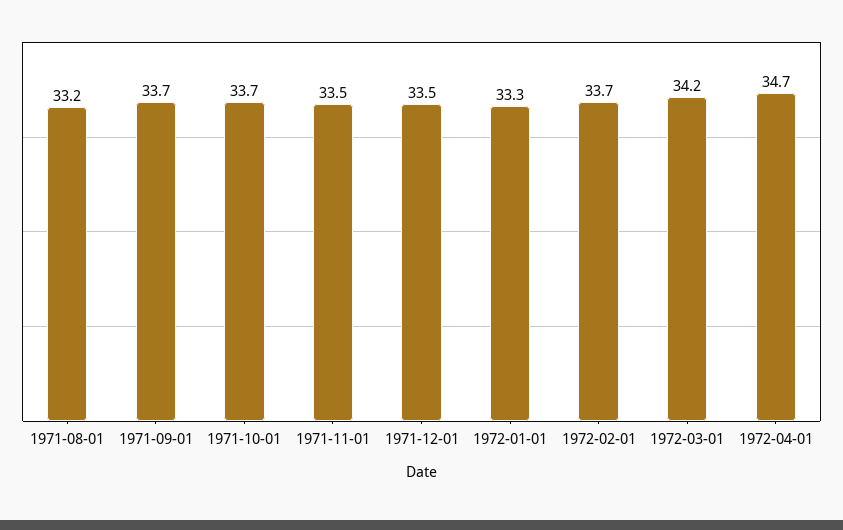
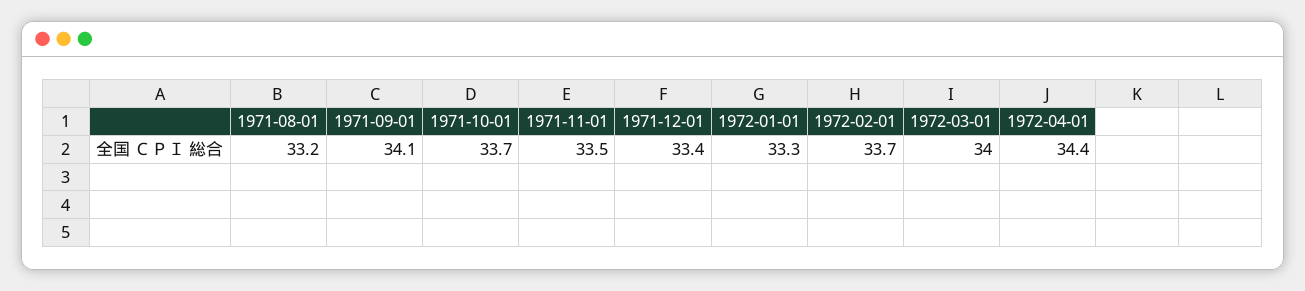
1971-09-01: 33.7 -> 34.1
1971-12-01: 33.5 -> 33.4
1972-03-01: 34.2 -> 34
1972-04-01: 34.7 -> 34.4

